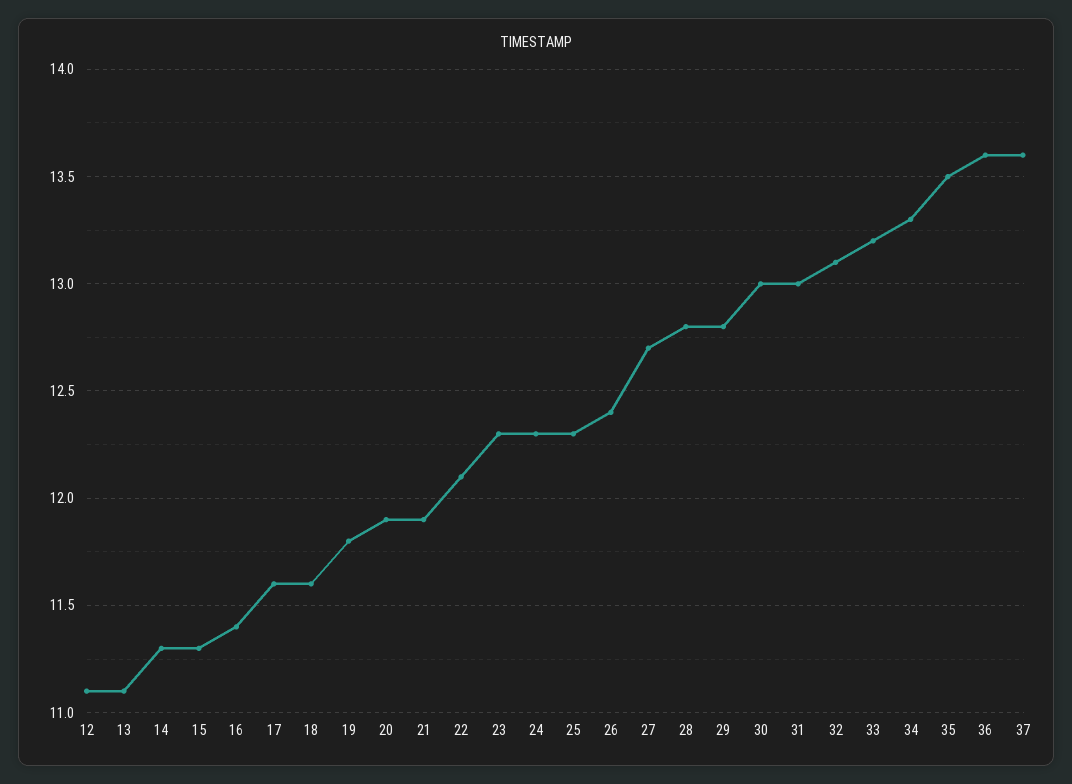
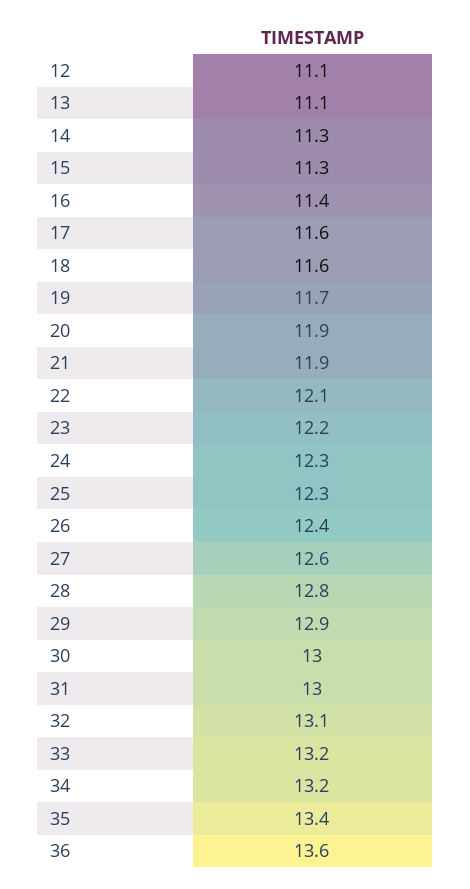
19: 11.8 -> 11.7
23: 12.3 -> 12.2
27: 12.7 -> 12.6
29: 12.8 -> 12.9
34: 13.3 -> 13.2
35: 13.5 -> 13.4
37: 13.6 -> none

